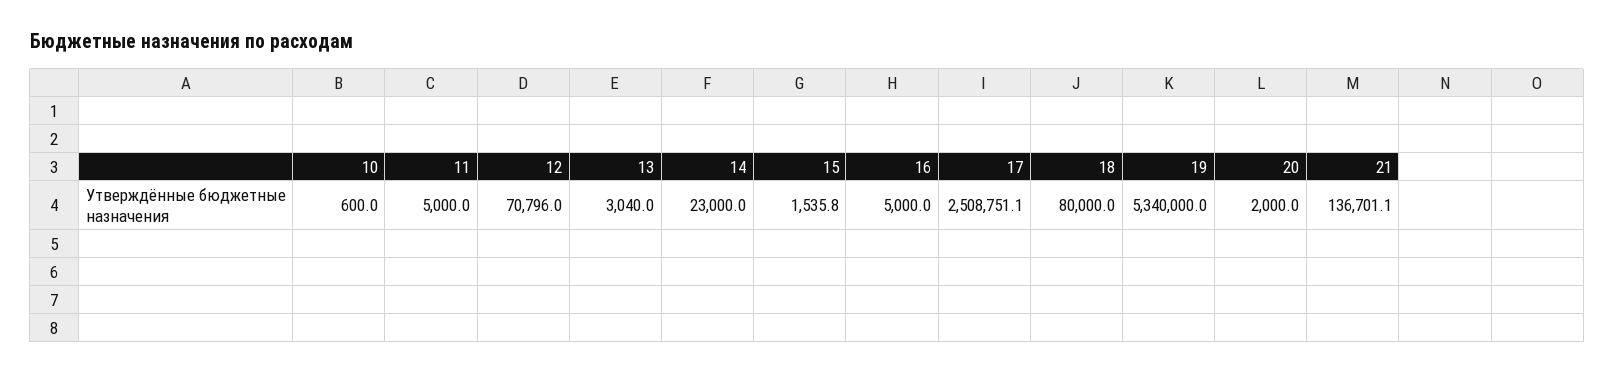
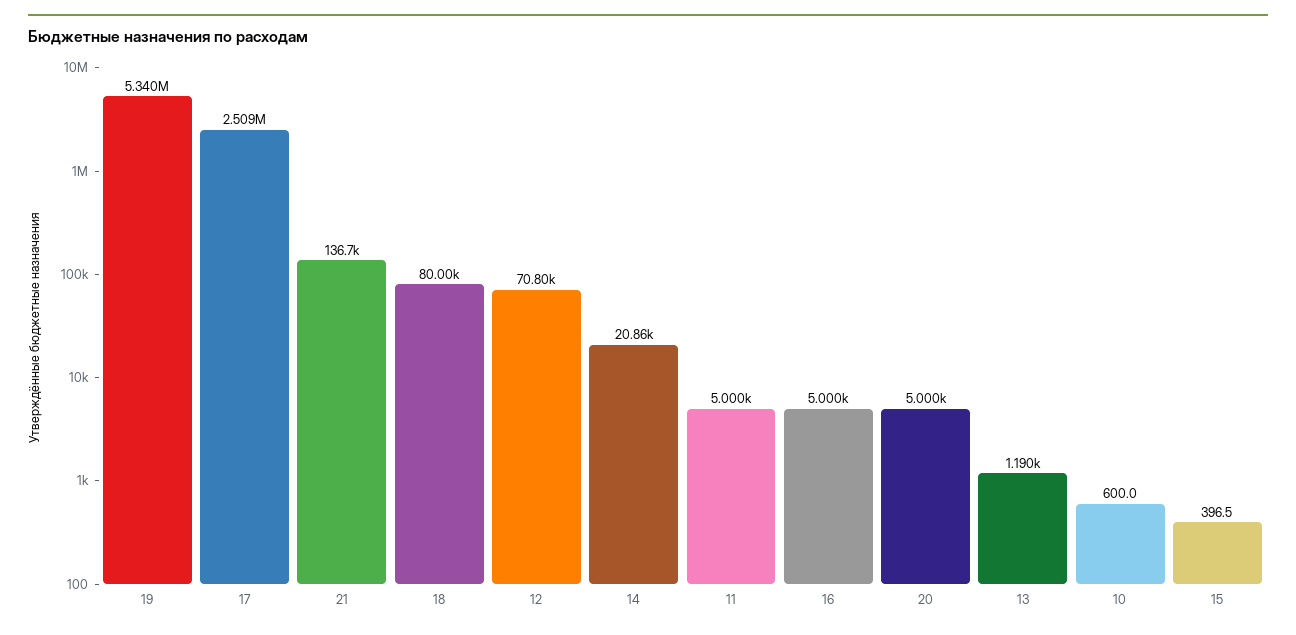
13: 3040 -> 1190
14: 23000 -> 20860
15: 1535.8 -> 396.5
20: 2000 -> 5000

